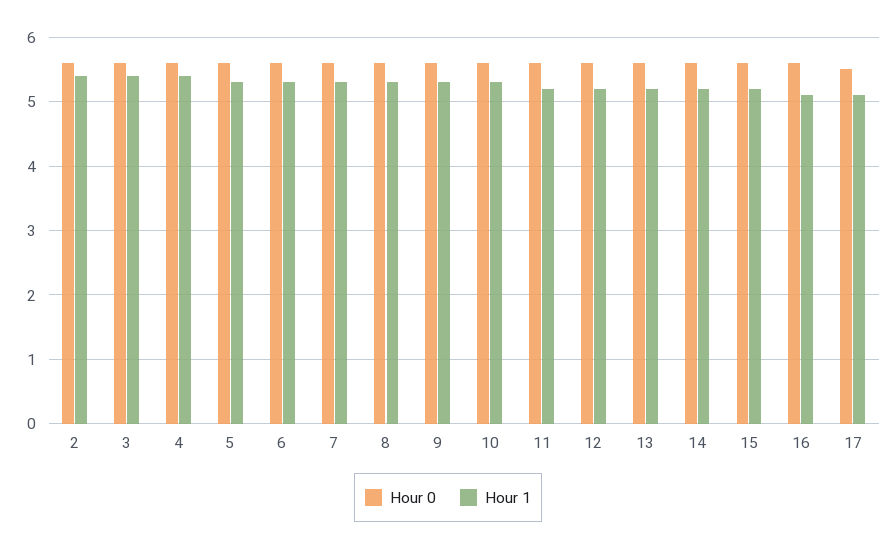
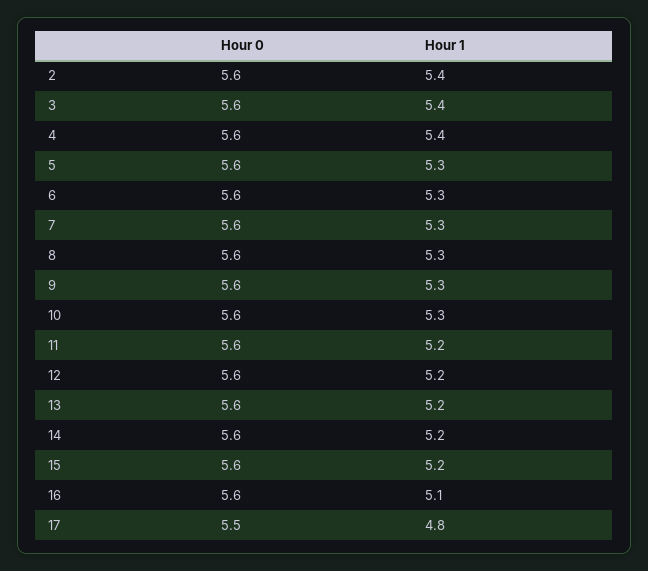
Hour 1, 17: 5.1 -> 4.8

